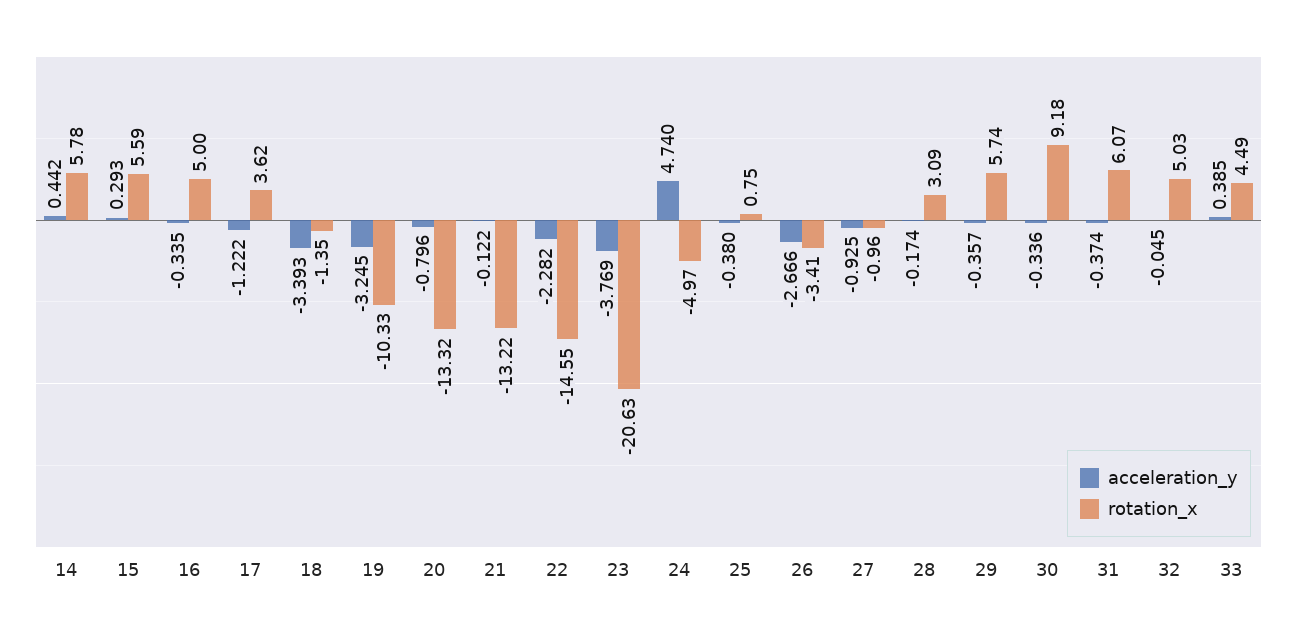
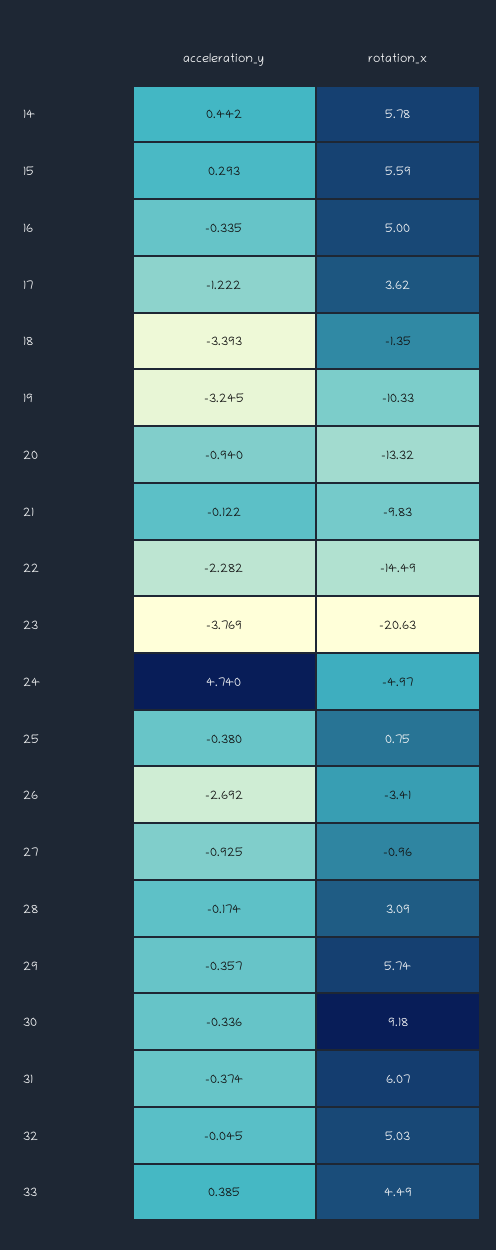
acceleration_y, 20: -0.796 -> -0.94
rotation_x, 21: -13.22 -> -9.83
rotation_x, 22: -14.55 -> -14.49
acceleration_y, 26: -2.666 -> -2.692

